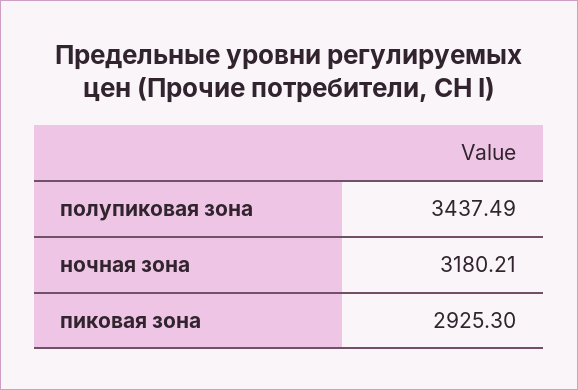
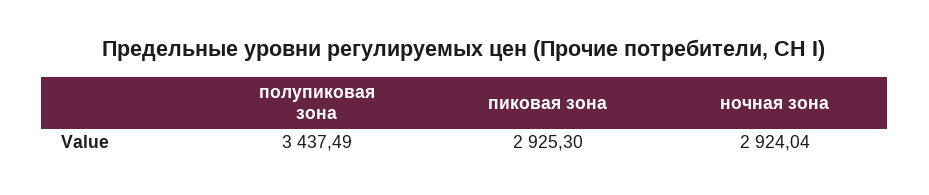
ночная зона: 3180.21 -> 2924.04

